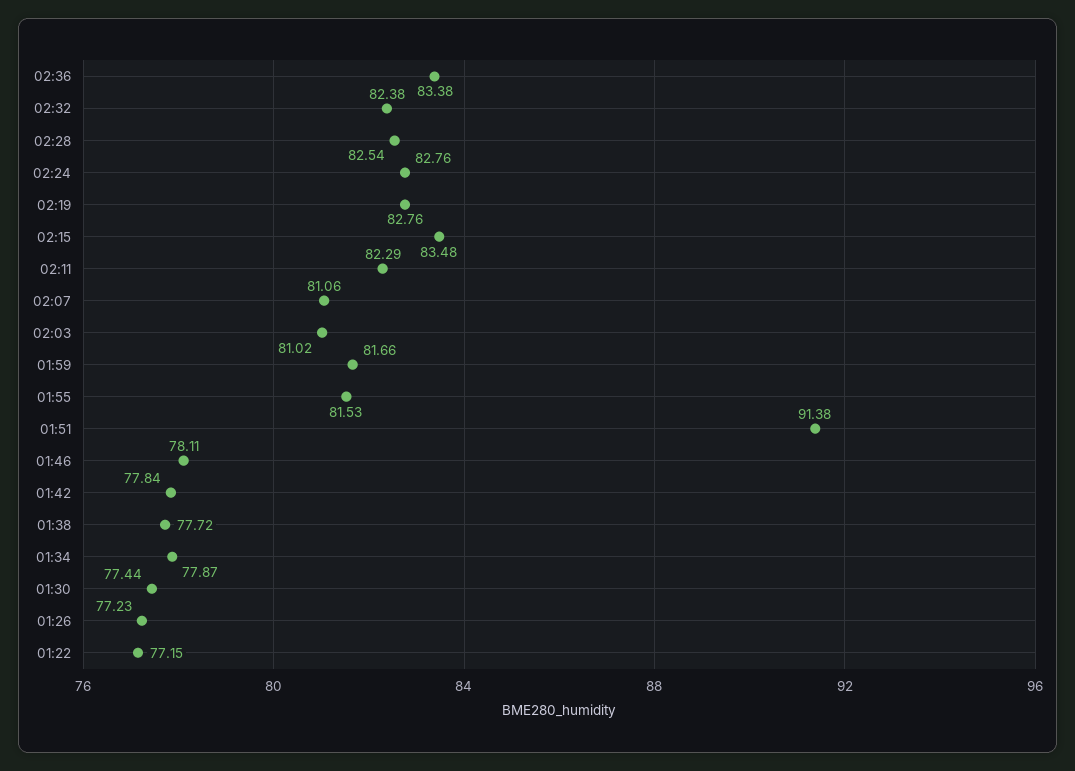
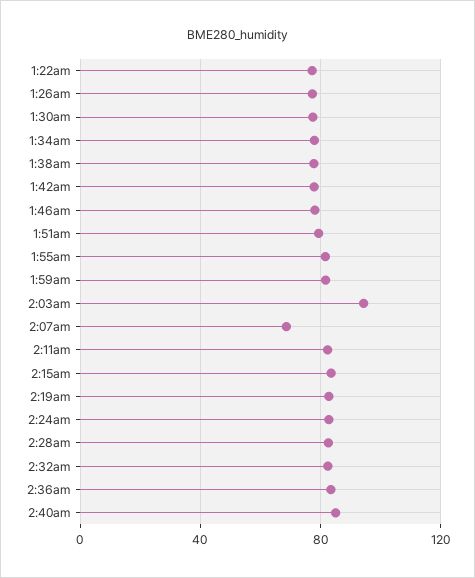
02:07: 81.06 -> 70
02:03: 81.02 -> 95
01:51: 91.38 -> 80
2:40am: none -> 85

